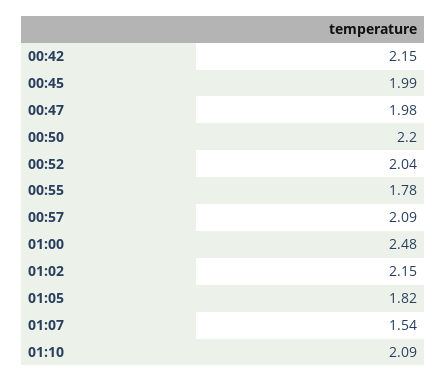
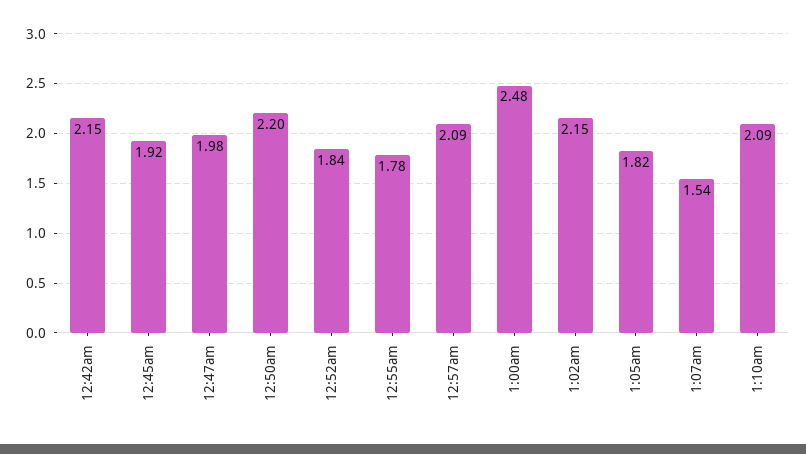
00:45: 1.99 -> 1.92
00:52: 2.04 -> 1.84

